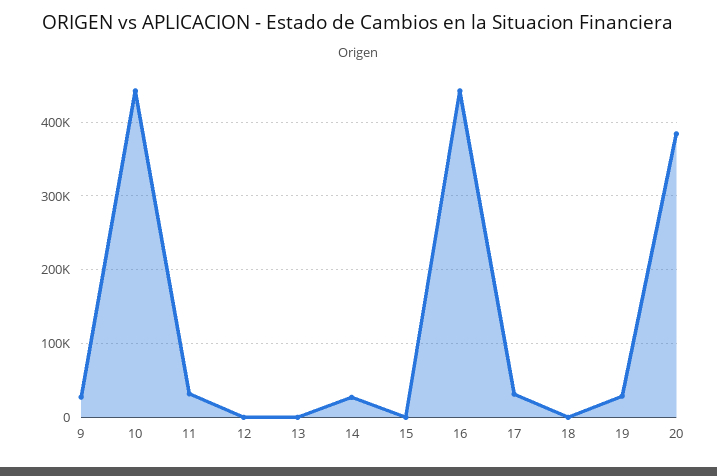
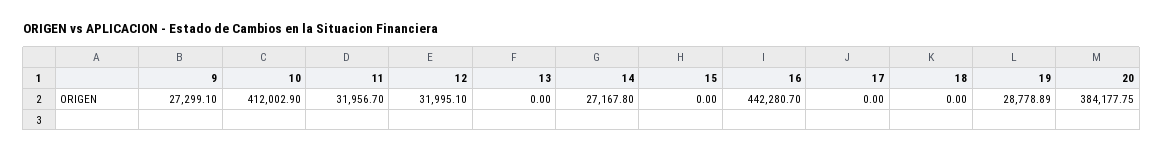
10: 440000 -> 412002.9
12: 0 -> 31995.1
17: 30000 -> 0

